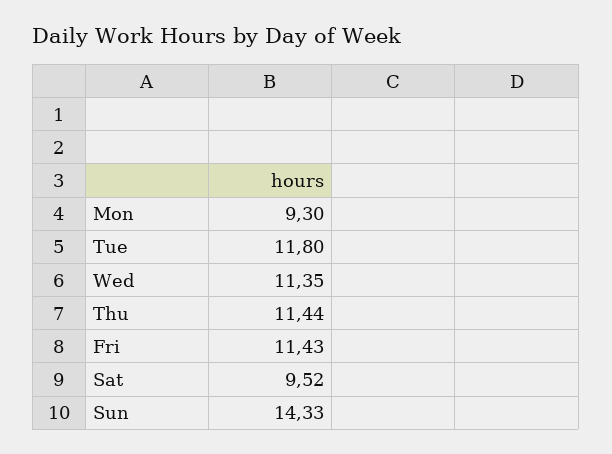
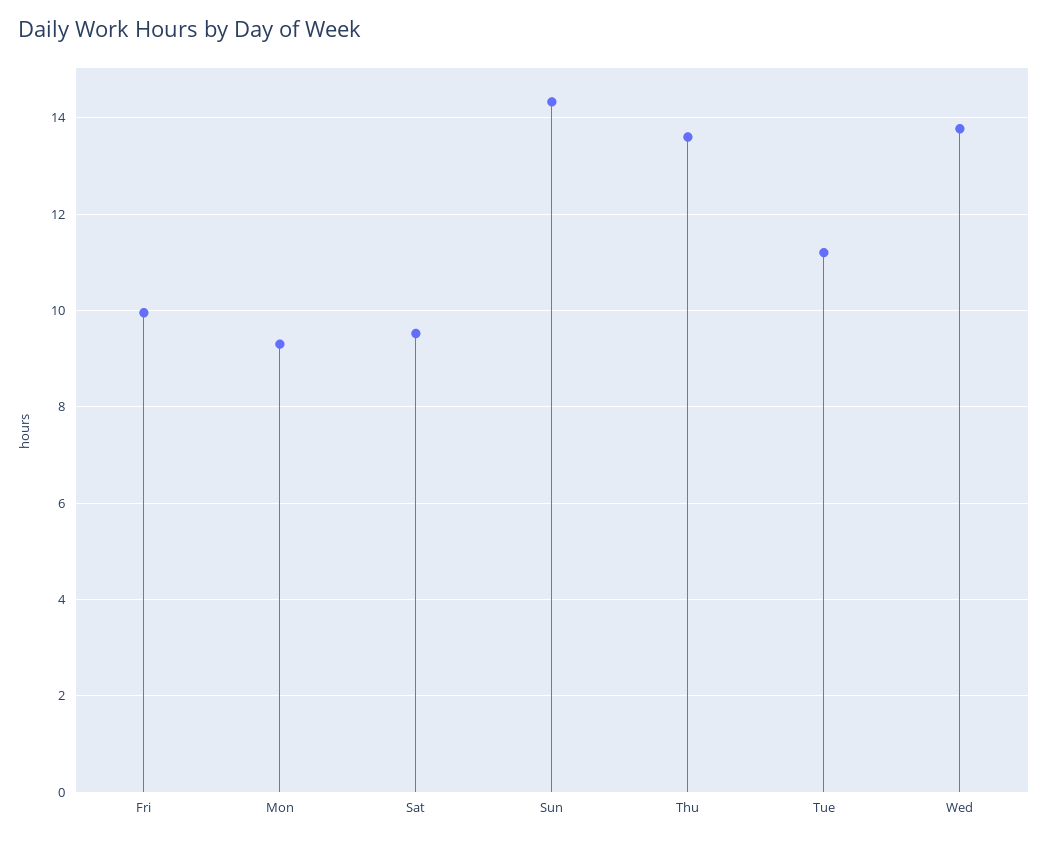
Tue: 11.8 -> 11.2
Wed: 11.35 -> 13.8
Thu: 11.44 -> 13.6
Fri: 11.43 -> 10

